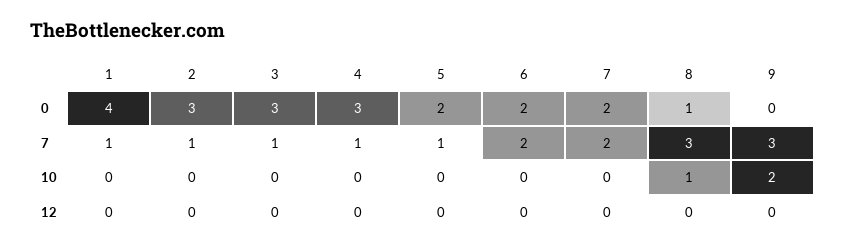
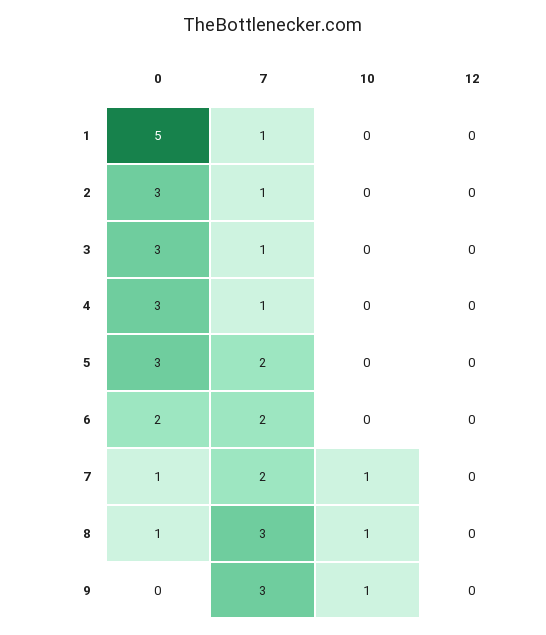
1, 0: 4 -> 5
5, 0: 2 -> 3
7, 0: 2 -> 1
5, 7: 1 -> 2
7, 10: 0 -> 1
9, 10: 2 -> 1

